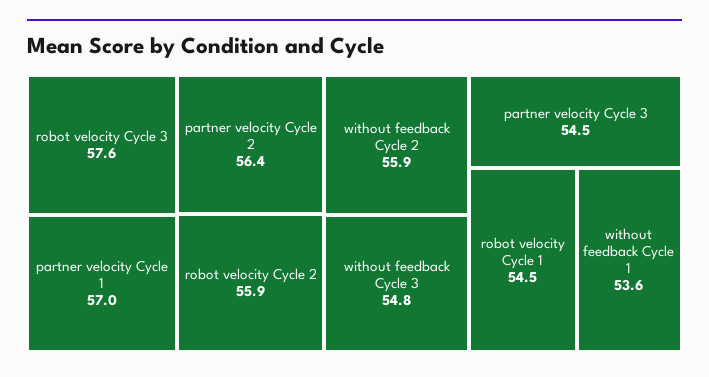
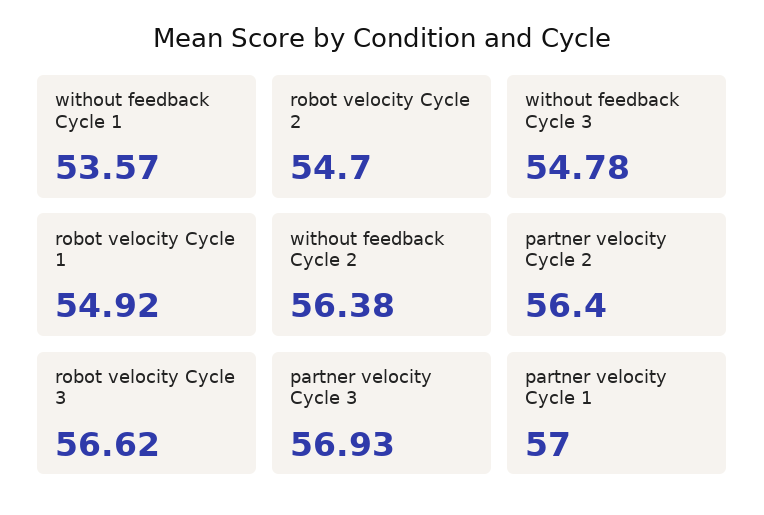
robot velocity Cycle 3: 57.6 -> 56.62
robot velocity Cycle 2: 55.9 -> 54.7
without feedback Cycle 2: 55.9 -> 56.38
partner velocity Cycle 3: 54.5 -> 56.93
robot velocity Cycle 1: 54.5 -> 54.92

